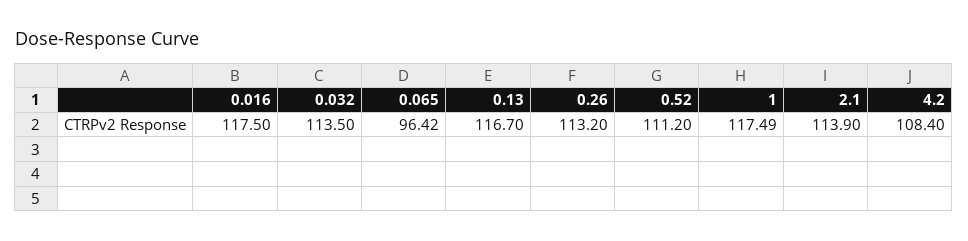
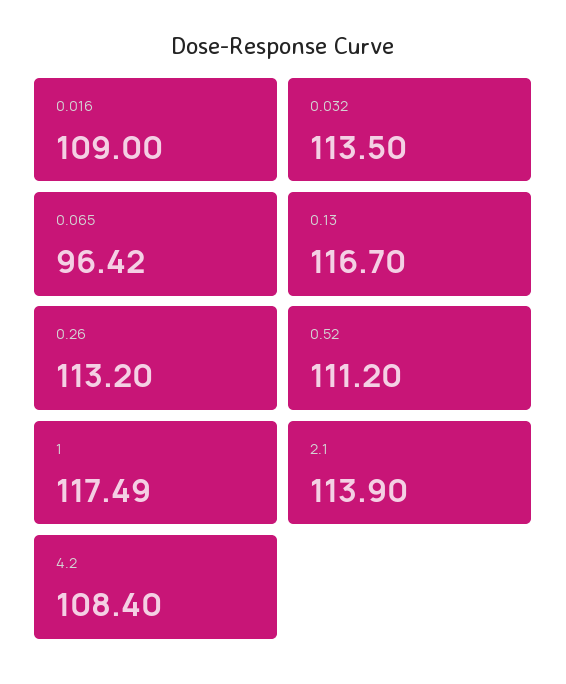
0.016: 117.5 -> 109

